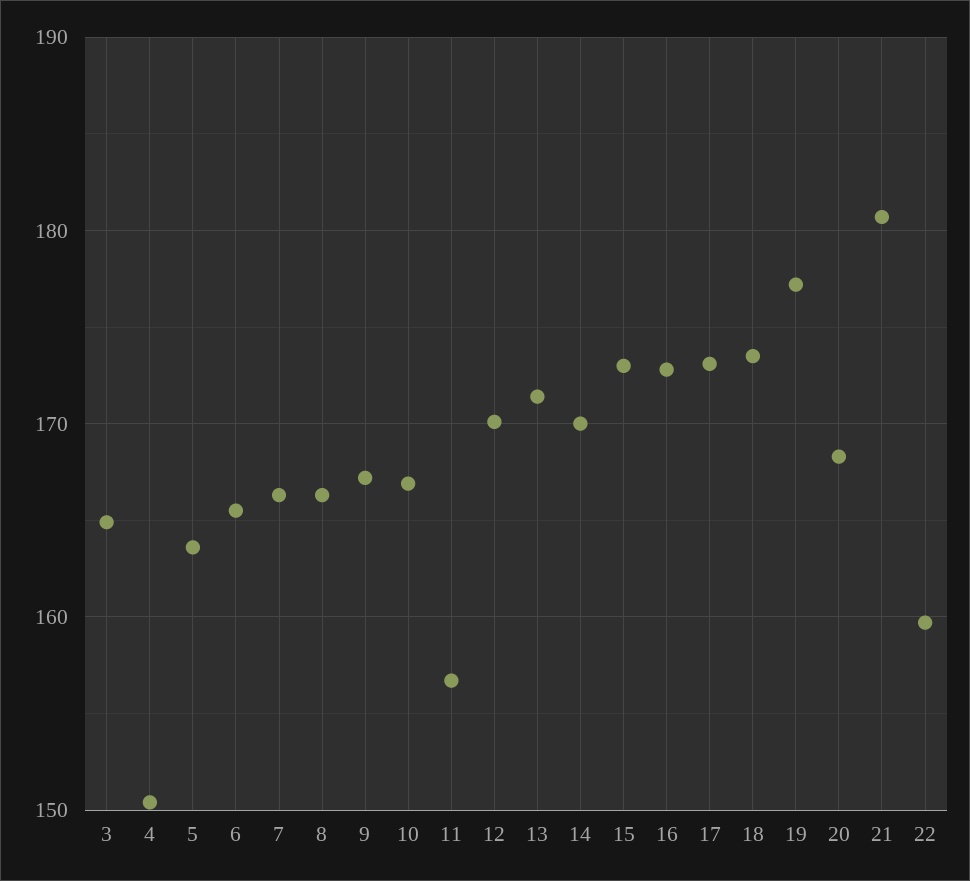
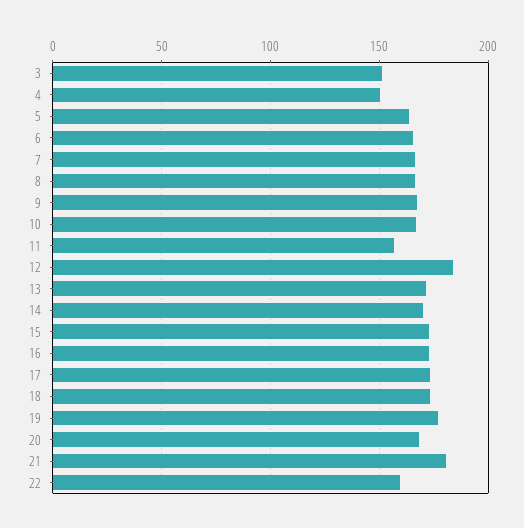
3: 165 -> 150
12: 170 -> 185

